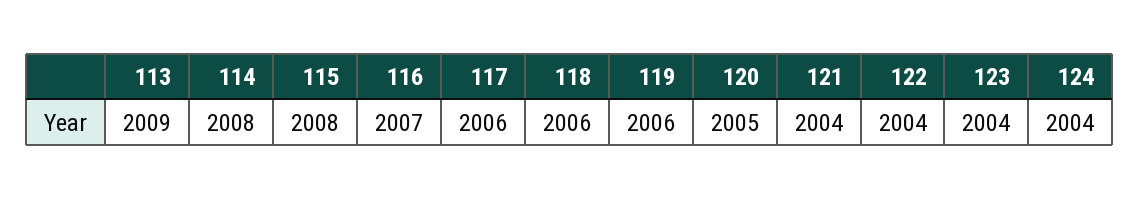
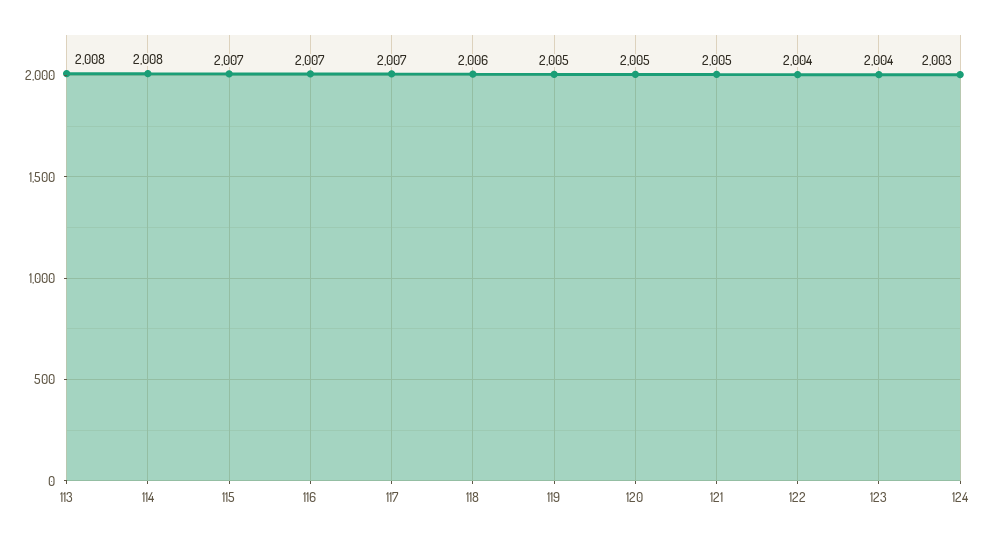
113: 2009 -> 2008
115: 2008 -> 2007
117: 2006 -> 2007
119: 2006 -> 2005
121: 2004 -> 2005
124: 2004 -> 2003

